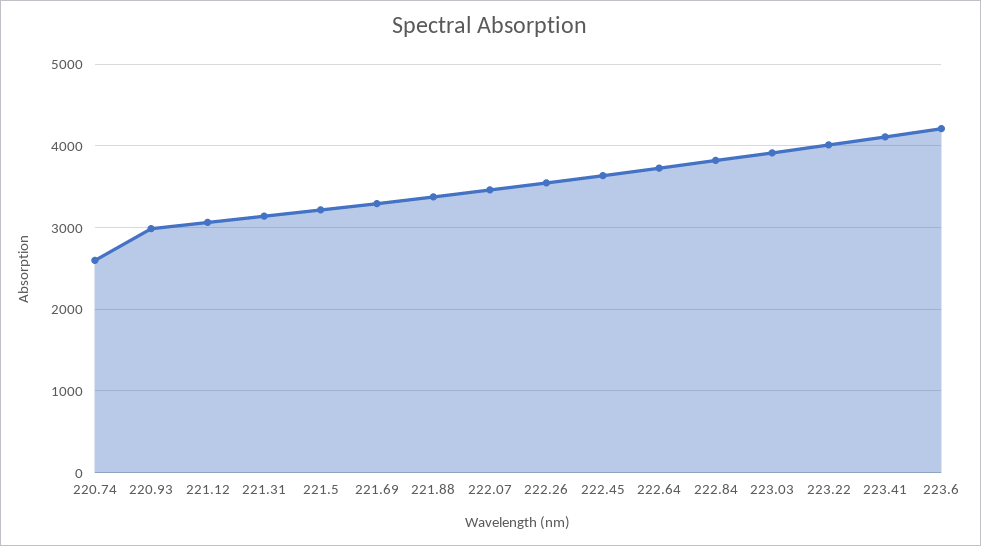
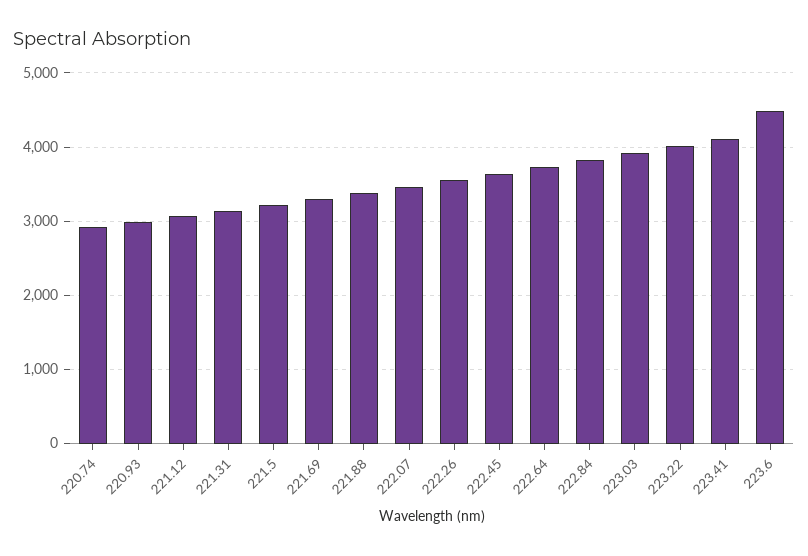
220.74: 2600 -> 2900
223.6: 4200 -> 4500

